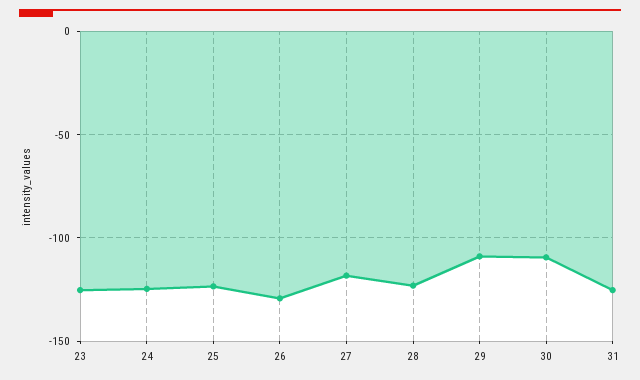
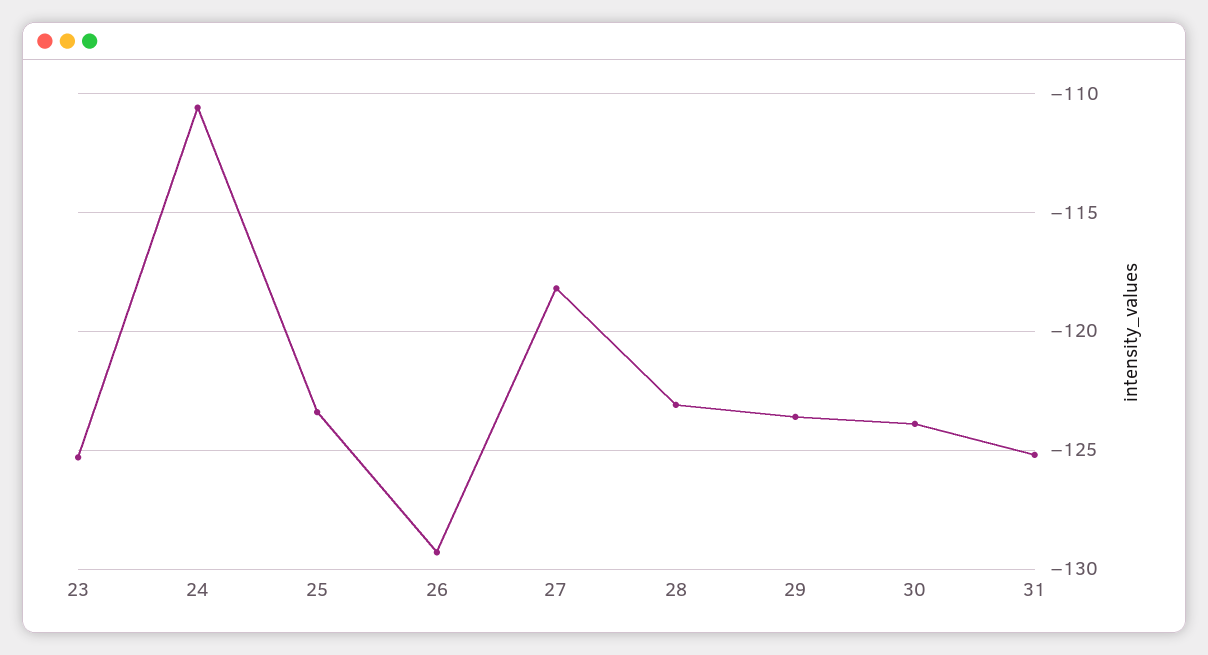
24: -125 -> -110.5
29: -110 -> -123.5
30: -110 -> -124

